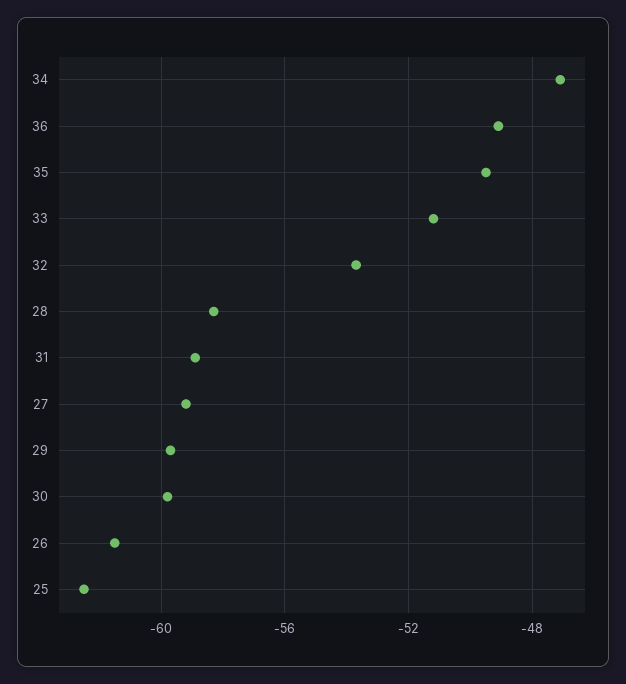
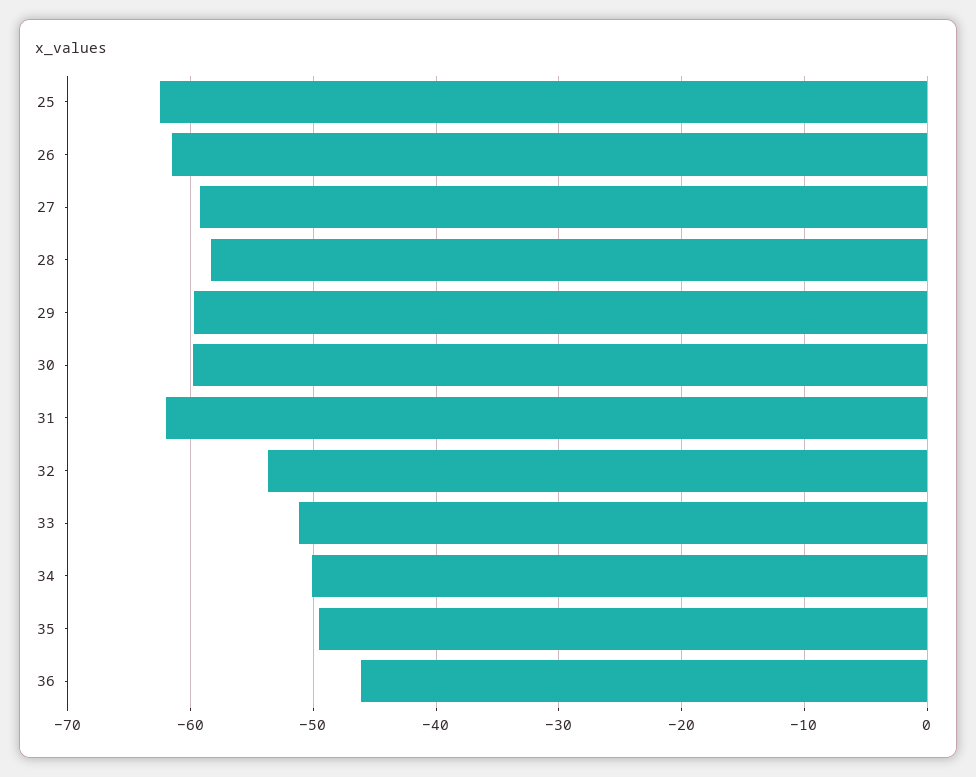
34: -47 -> -50
36: -49 -> -46
31: -59 -> -62

